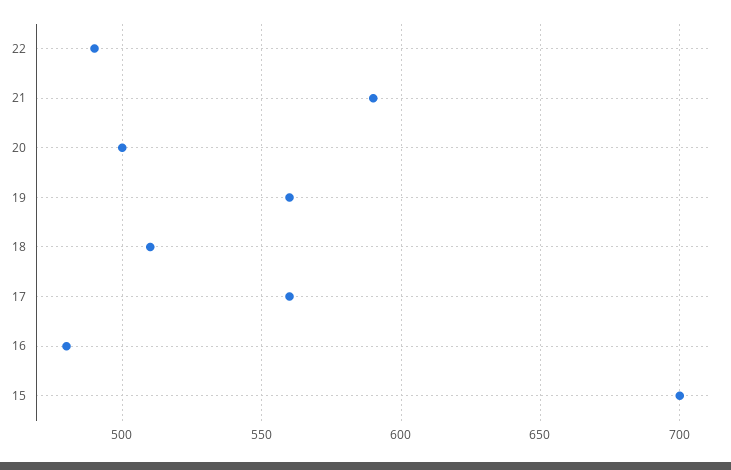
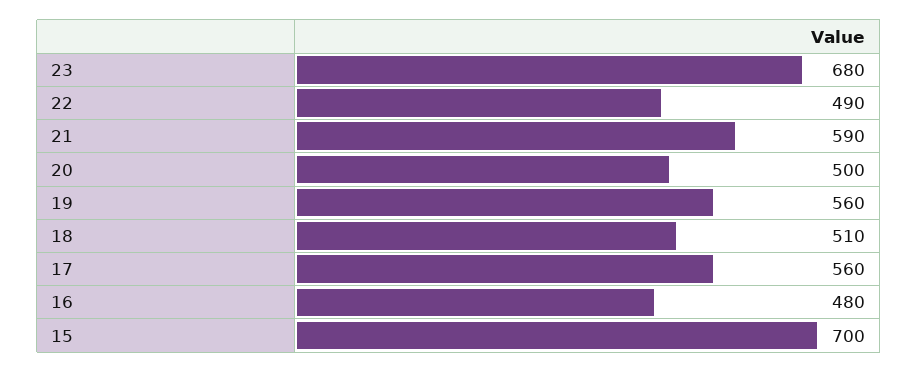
23: none -> 680

